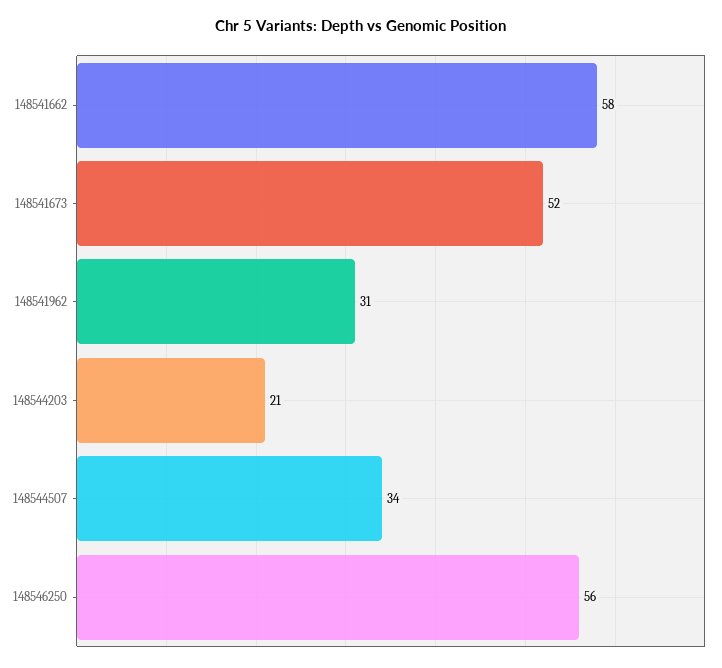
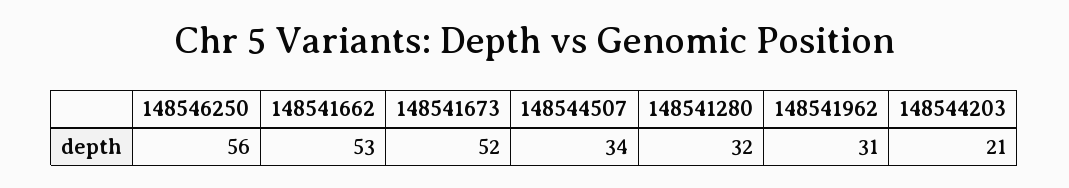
148541662: 58 -> 53
148541280: none -> 32

